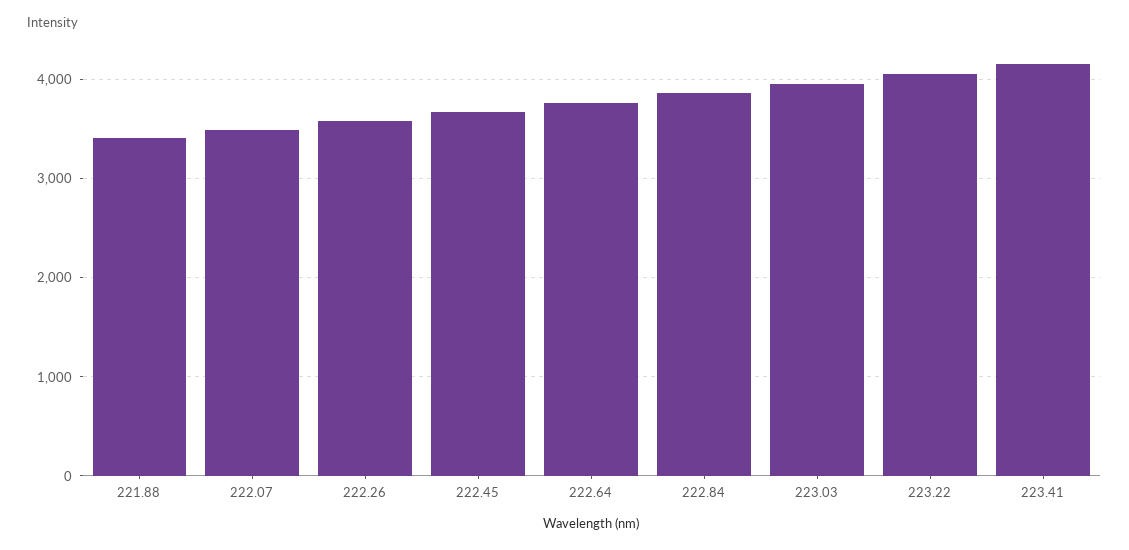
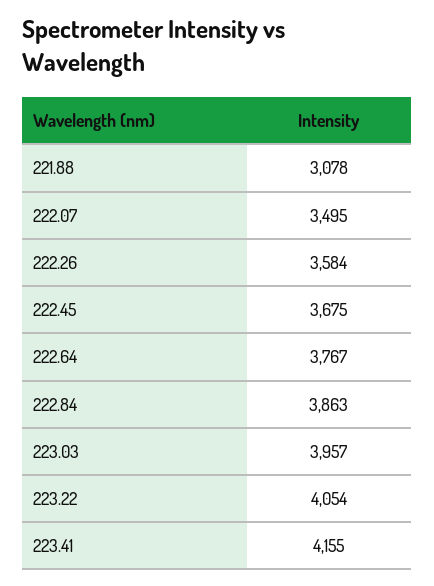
221.88: 3400 -> 3078

